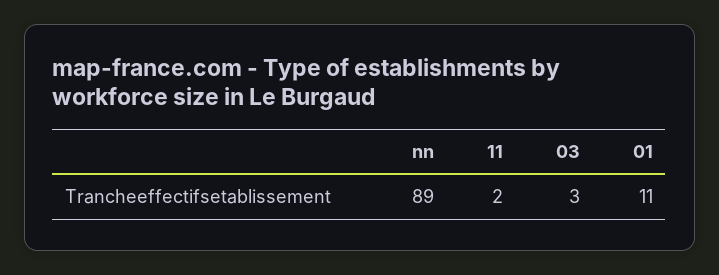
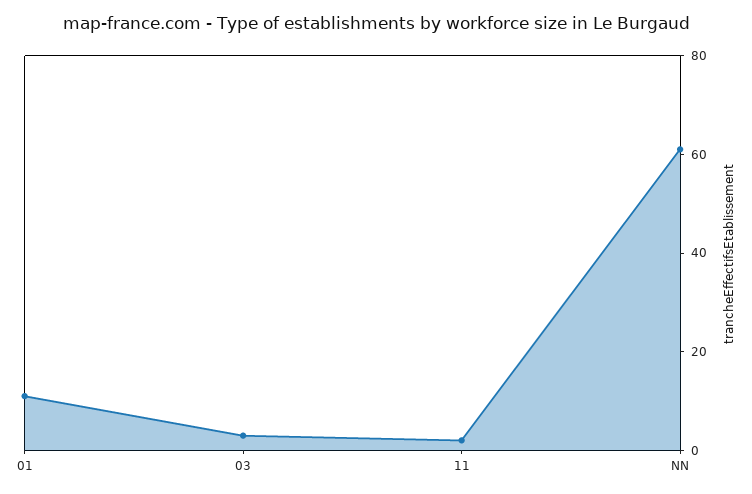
nn: 89 -> 60

